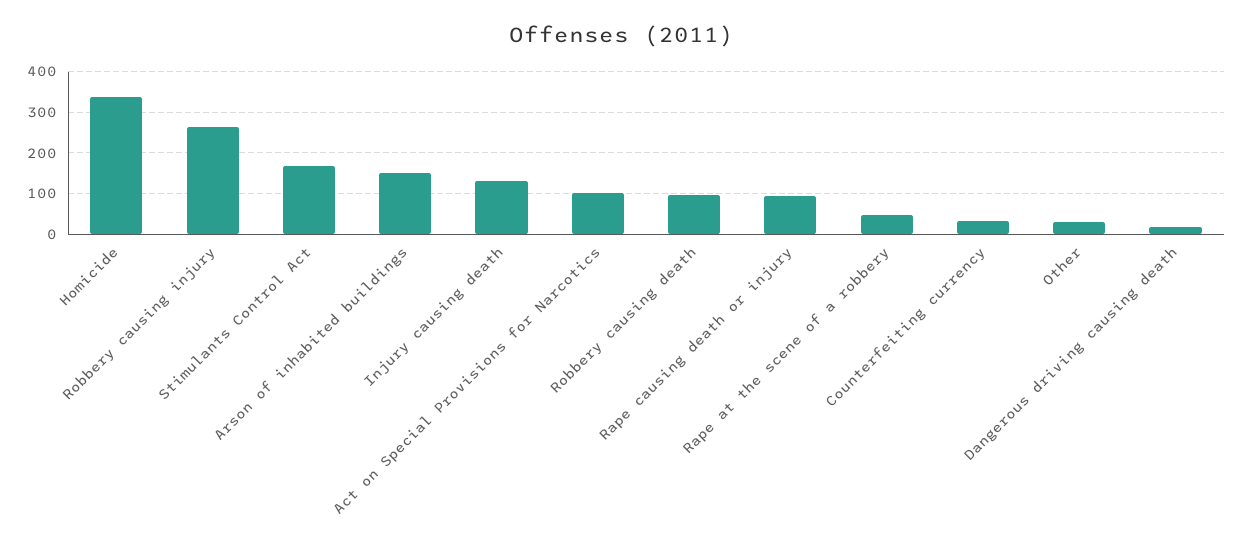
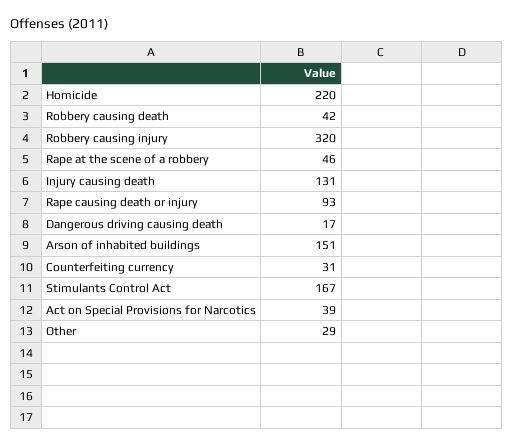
Homicide: 340 -> 220
Robbery causing injury: 260 -> 320
Act on Special Provisions for Narcotics: 100 -> 39
Robbery causing death: 100 -> 42

